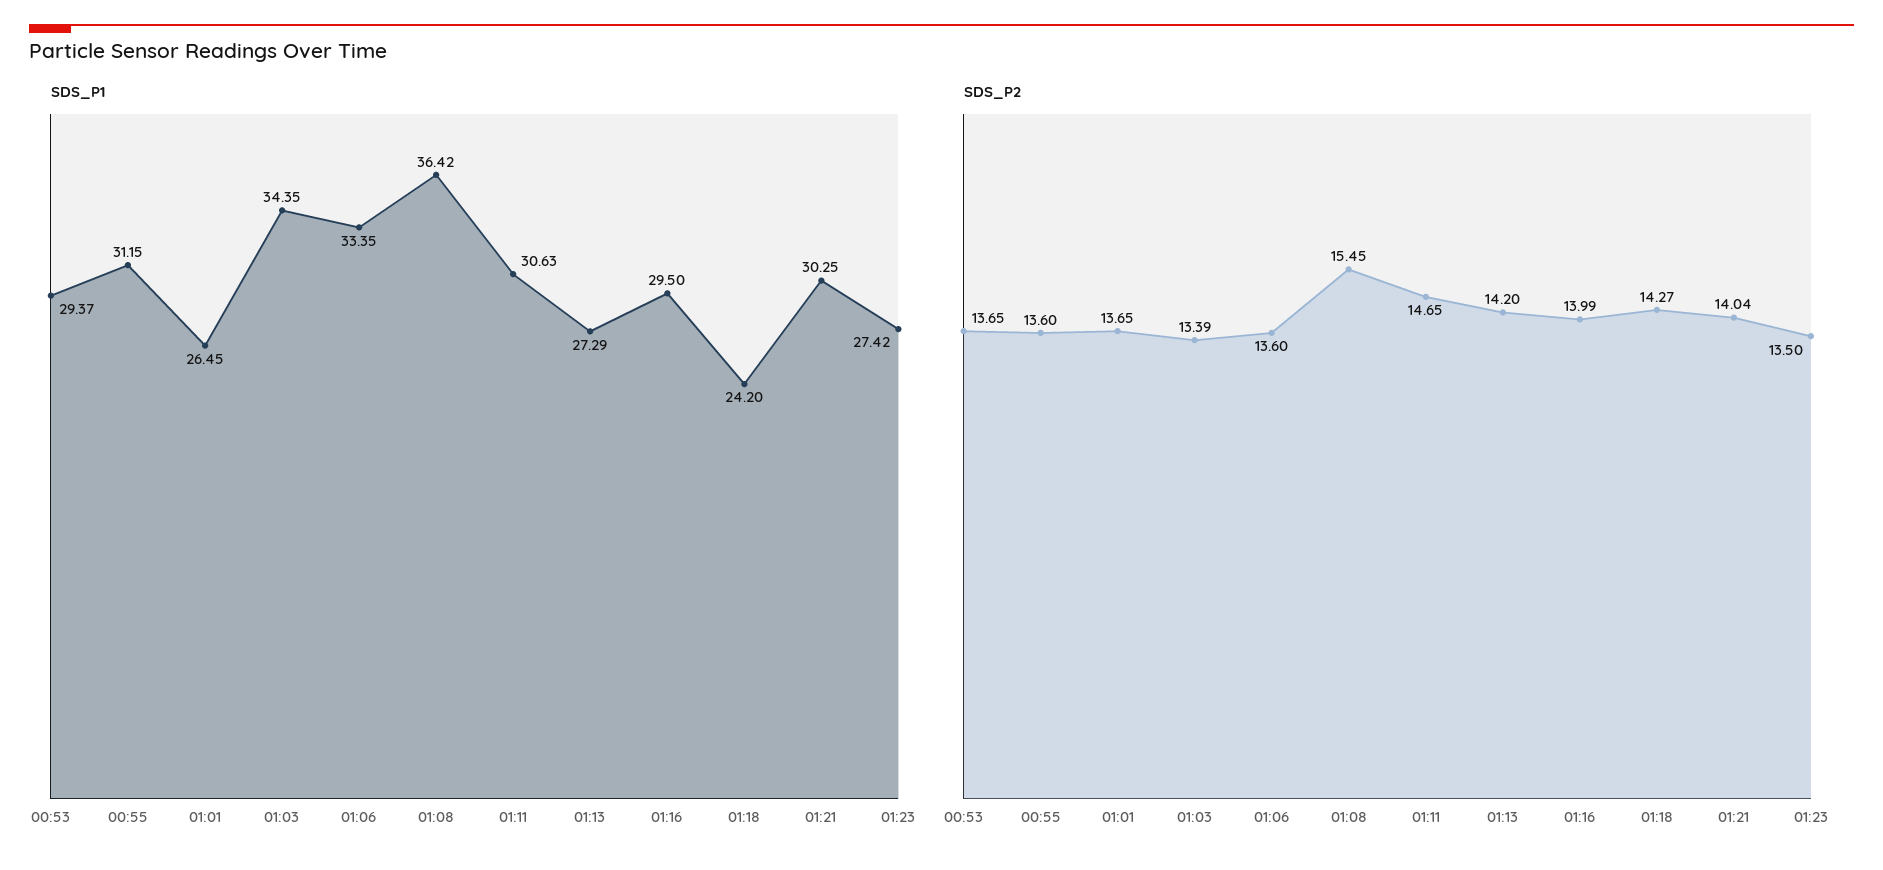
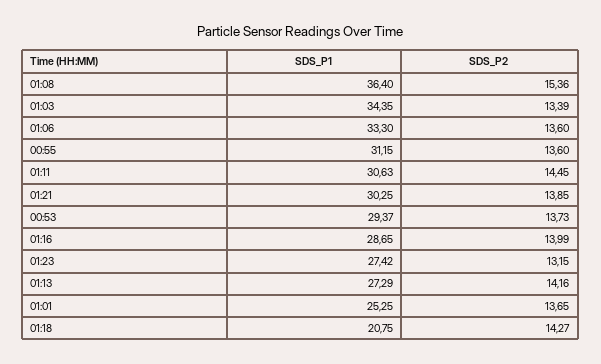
SDS_P1, 01:01: 26.45 -> 25.25
SDS_P1, 01:06: 33.35 -> 33.3
SDS_P1, 01:08: 36.42 -> 36.4
SDS_P1, 01:16: 29.5 -> 28.65
SDS_P1, 01:18: 24.2 -> 20.75
SDS_P2, 00:53: 13.65 -> 13.73
SDS_P2, 01:08: 15.45 -> 15.36
SDS_P2, 01:11: 14.65 -> 14.45
SDS_P2, 01:13: 14.2 -> 14.16
SDS_P2, 01:21: 14.04 -> 13.85
SDS_P2, 01:23: 13.5 -> 13.15

